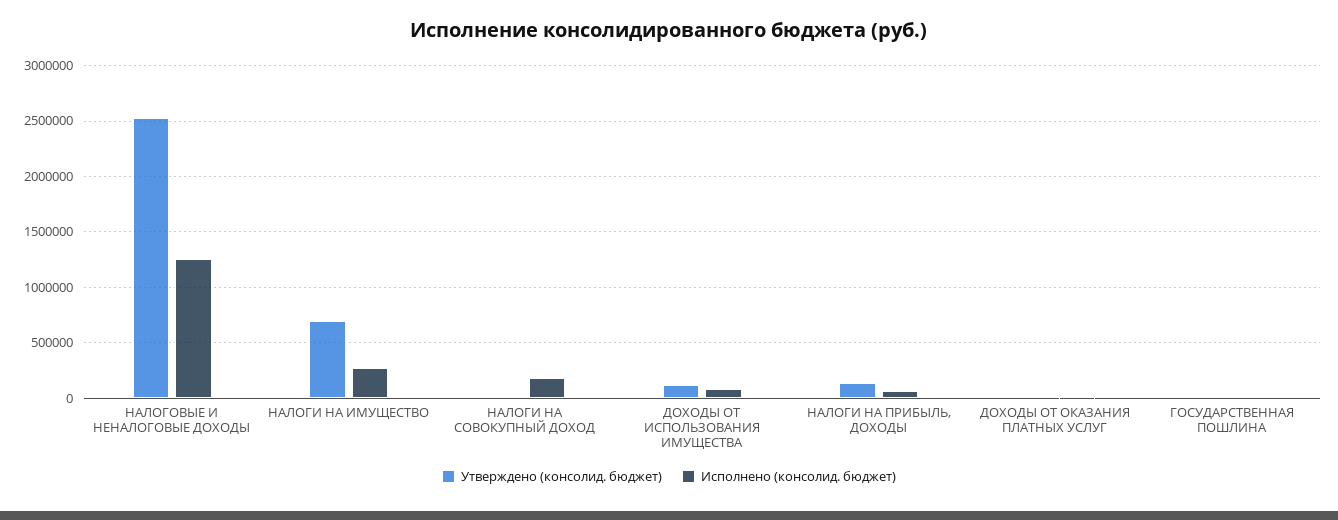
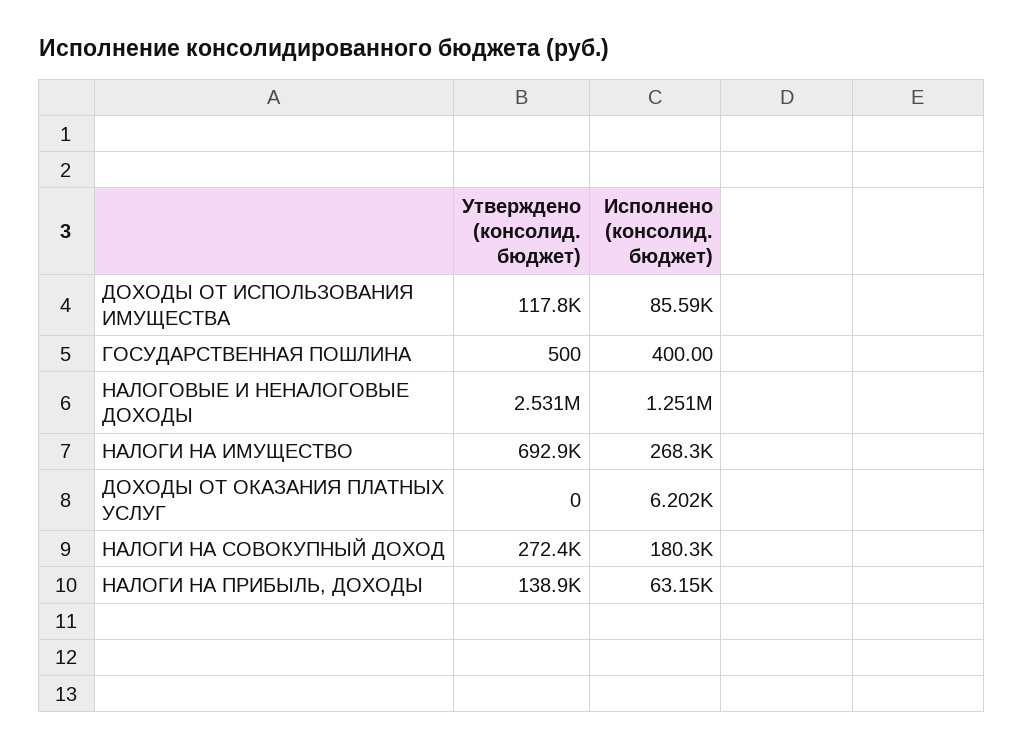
Утверждено (консолид. бюджет), НАЛОГИ НА СОВОКУПНЫЙ ДОХОД: 0 -> 272400

